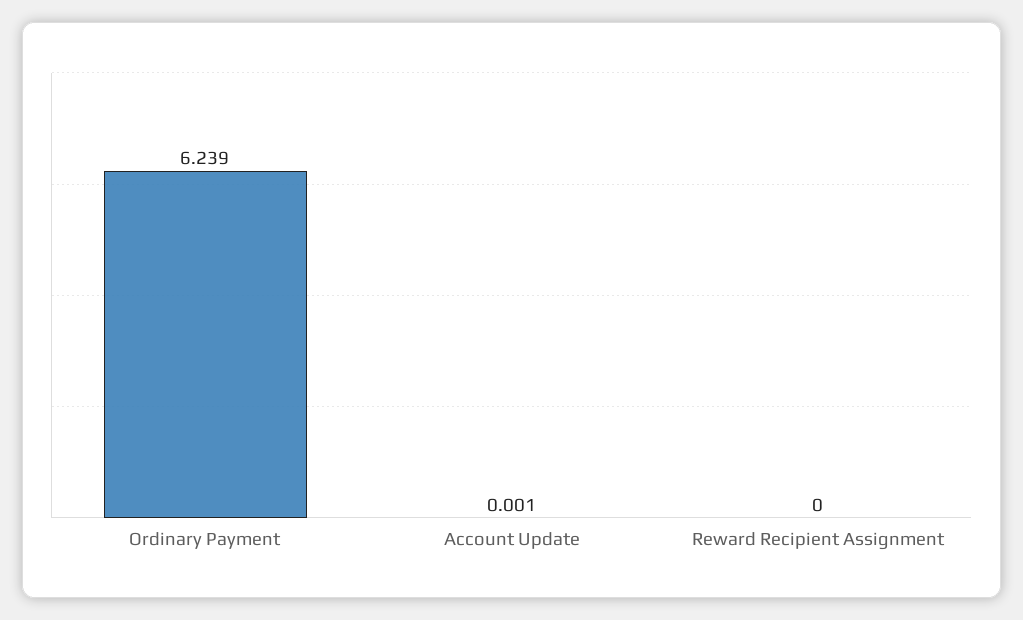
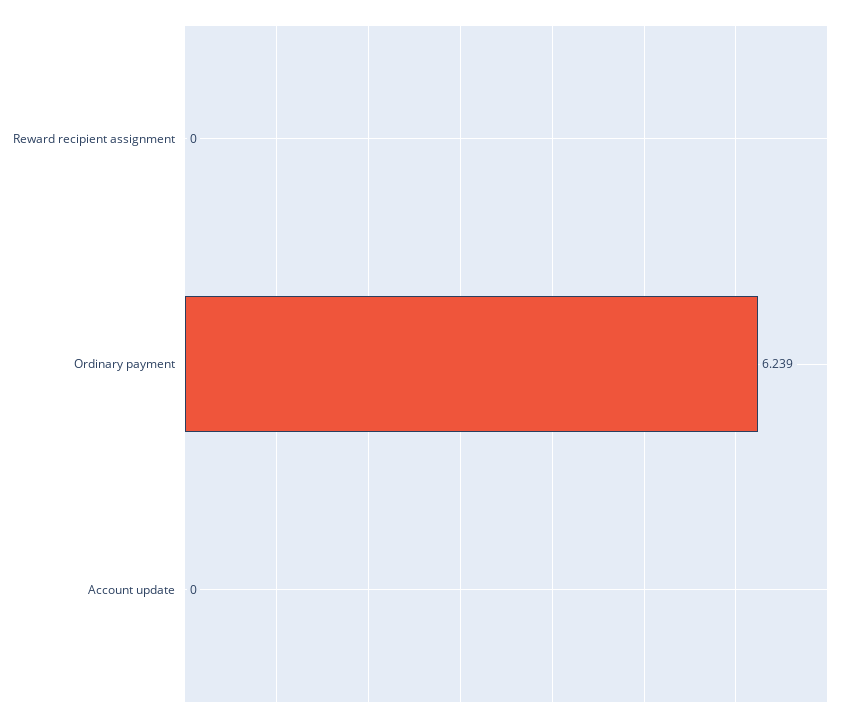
Account Update: 0.001 -> 0

